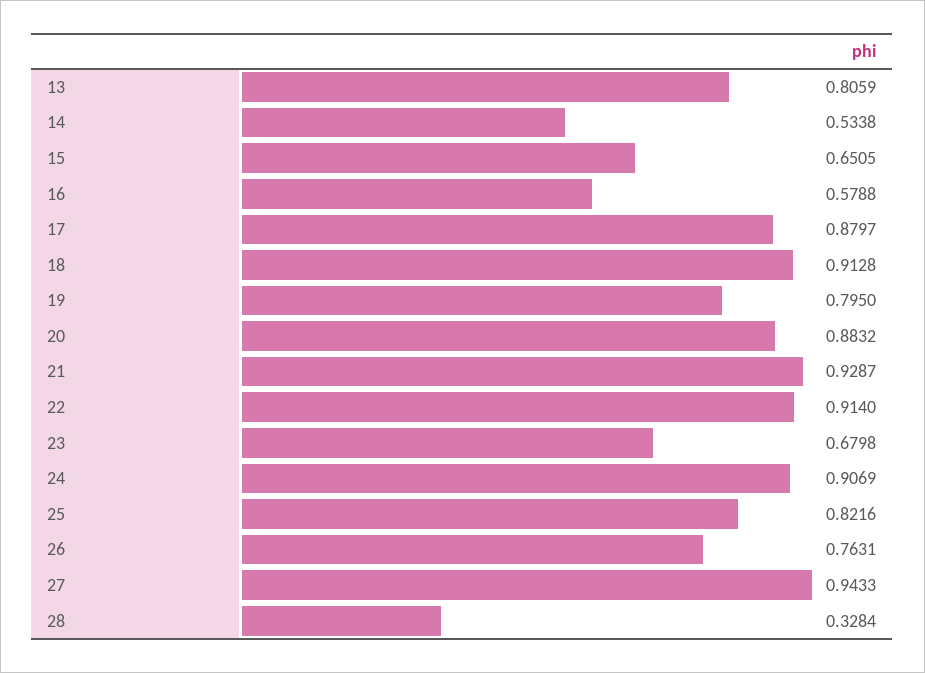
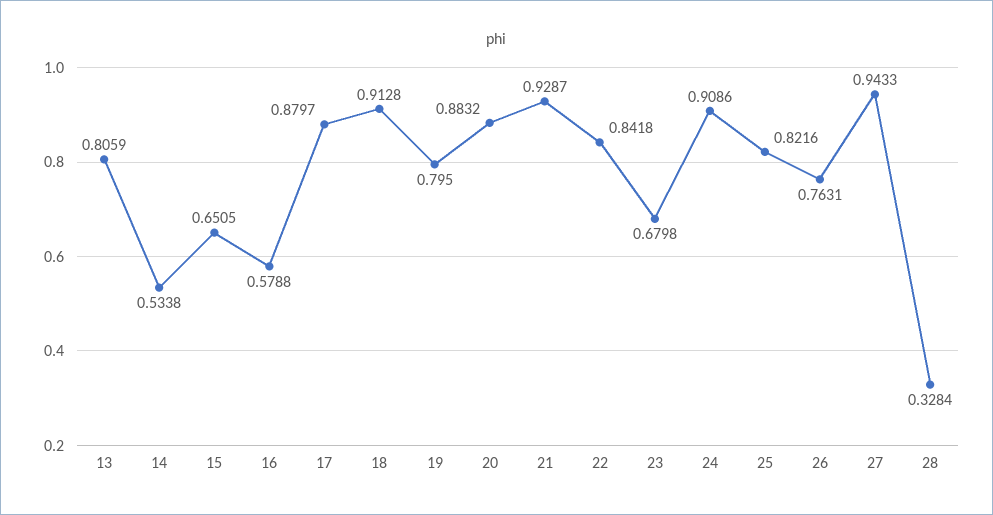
22: 0.914 -> 0.8418
24: 0.9069 -> 0.9086

